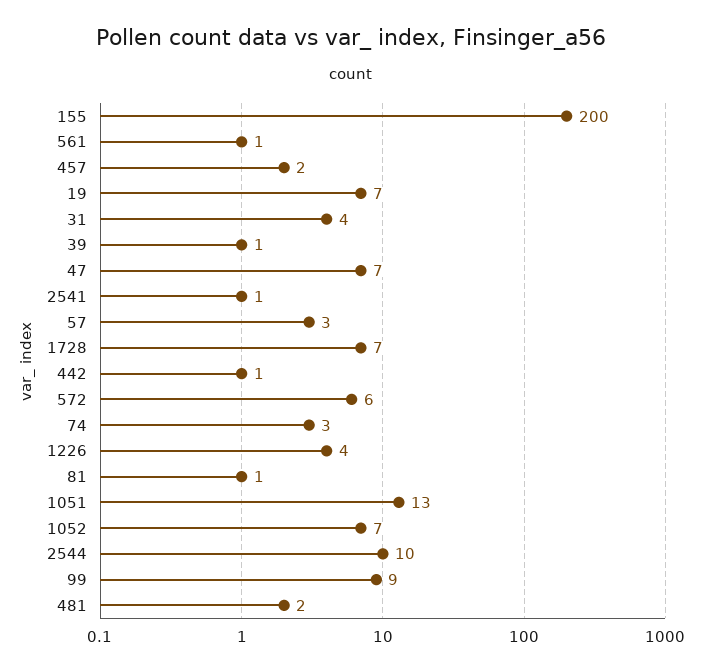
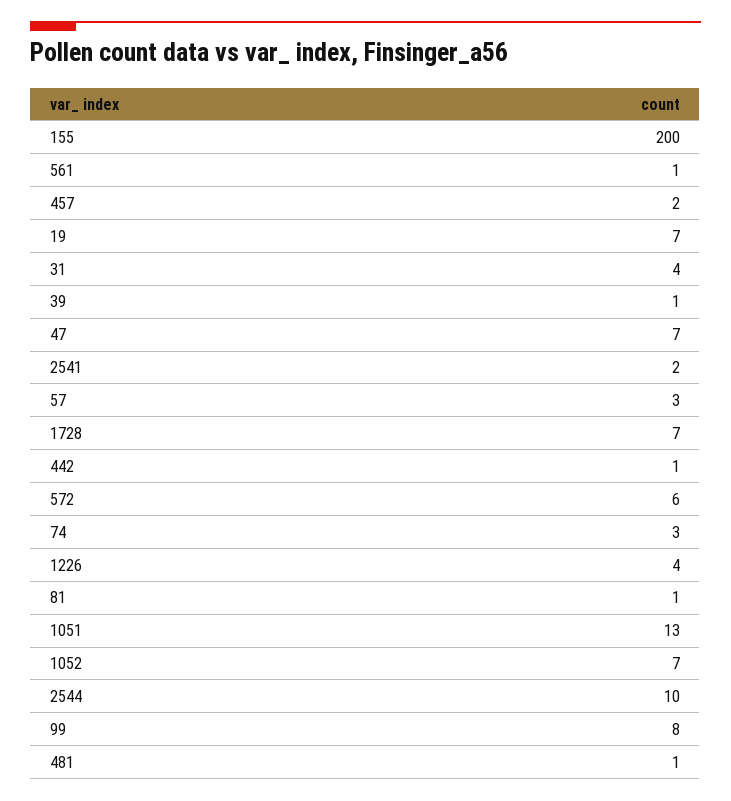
2541: 1 -> 2
99: 9 -> 8
481: 2 -> 1

